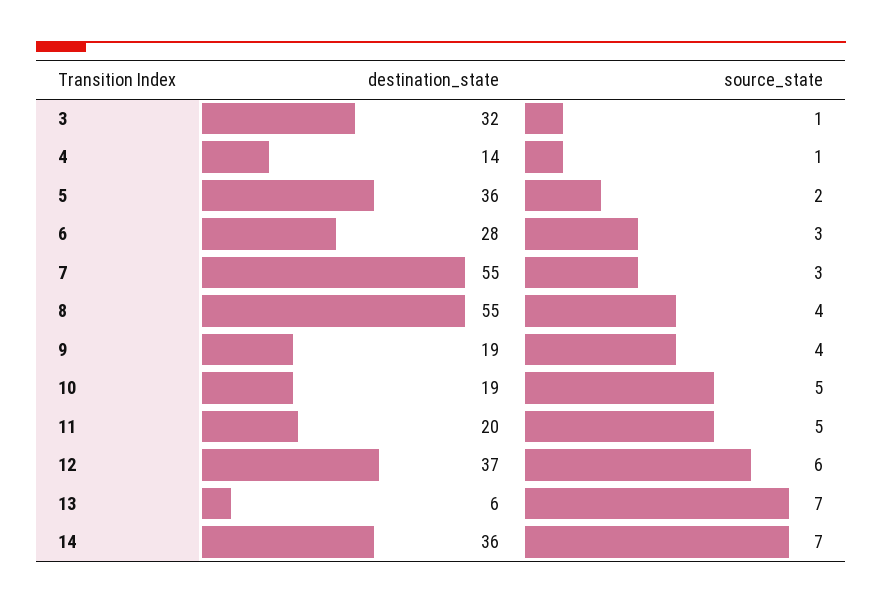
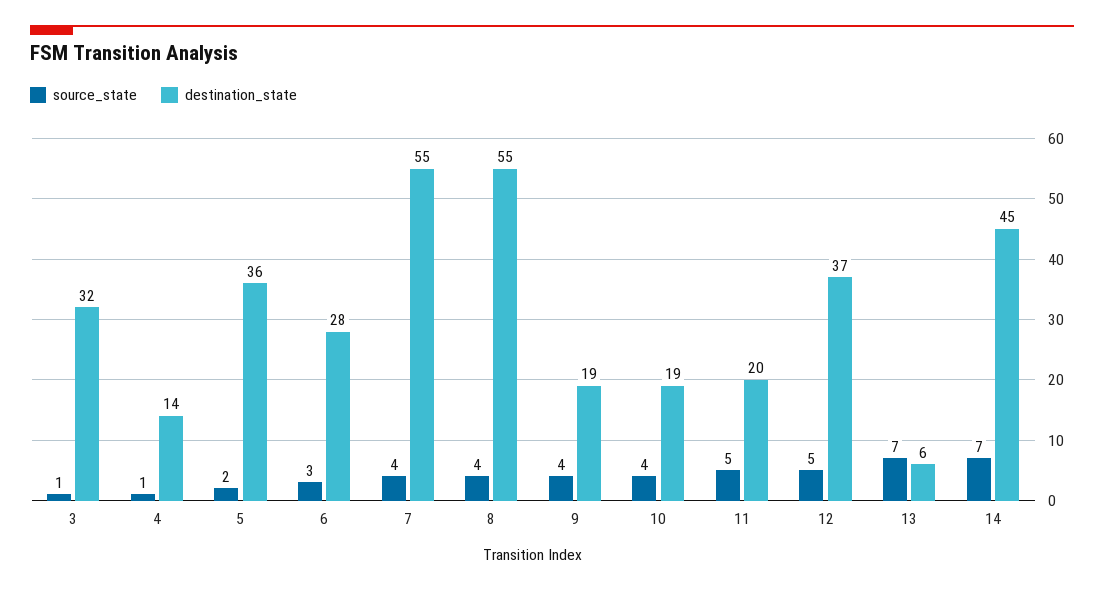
source_state, 7: 3 -> 4
source_state, 10: 5 -> 4
source_state, 12: 6 -> 5
destination_state, 14: 36 -> 45

